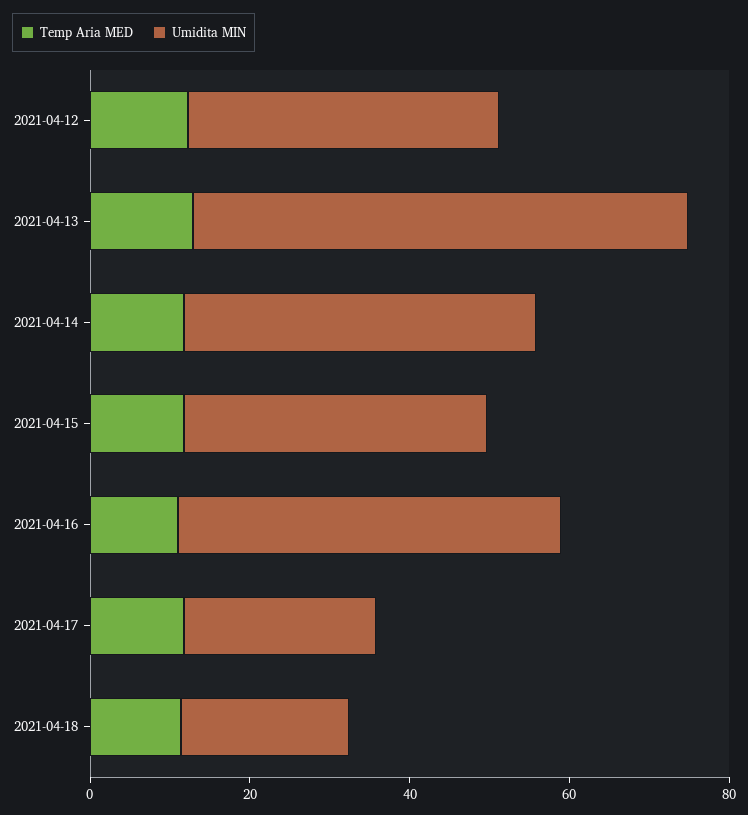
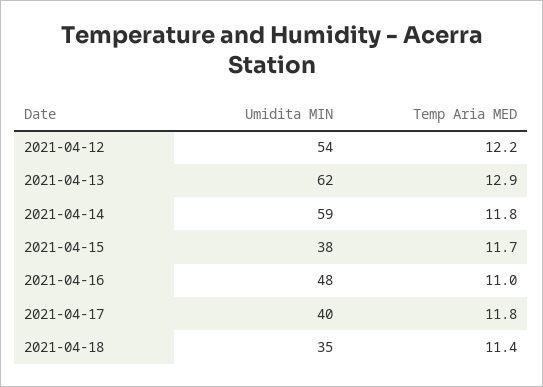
Umidita MIN, 2021-04-12: 40 -> 54
Umidita MIN, 2021-04-14: 45 -> 59
Umidita MIN, 2021-04-17: 25 -> 40
Umidita MIN, 2021-04-18: 20 -> 35

